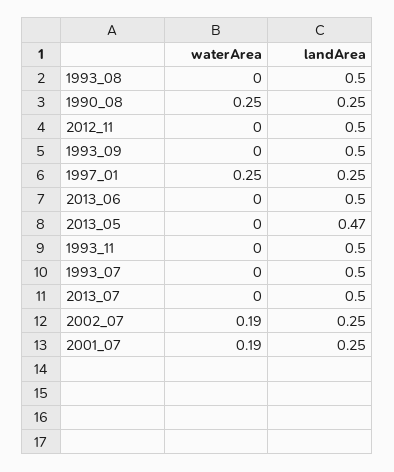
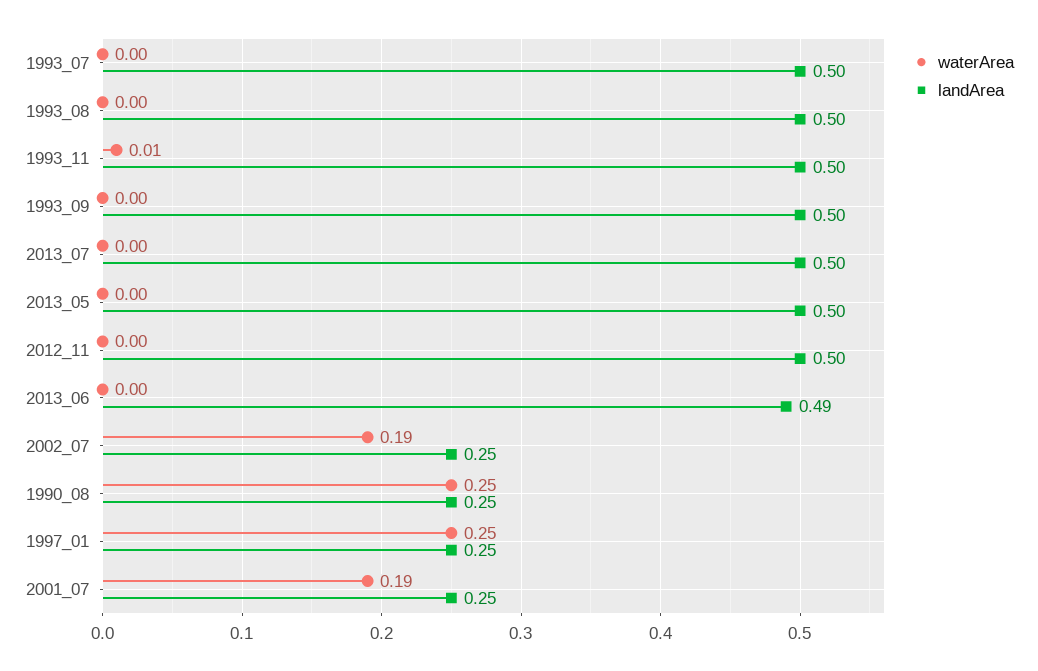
landArea, 2013_06: 0.5 -> 0.49
landArea, 2013_05: 0.47 -> 0.5
waterArea, 1993_11: 0 -> 0.01

